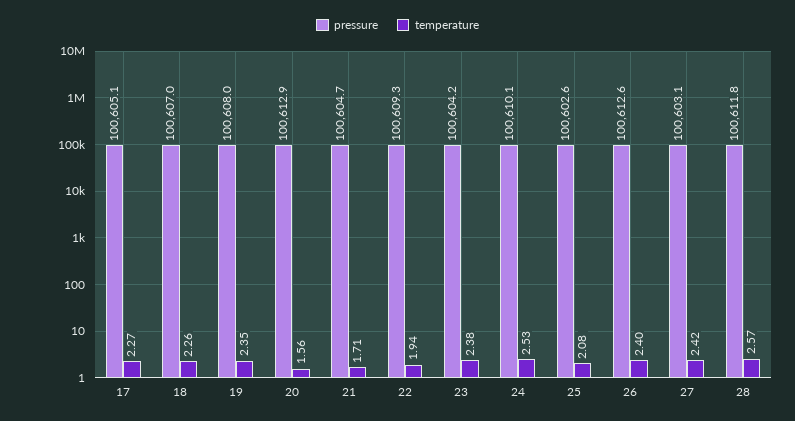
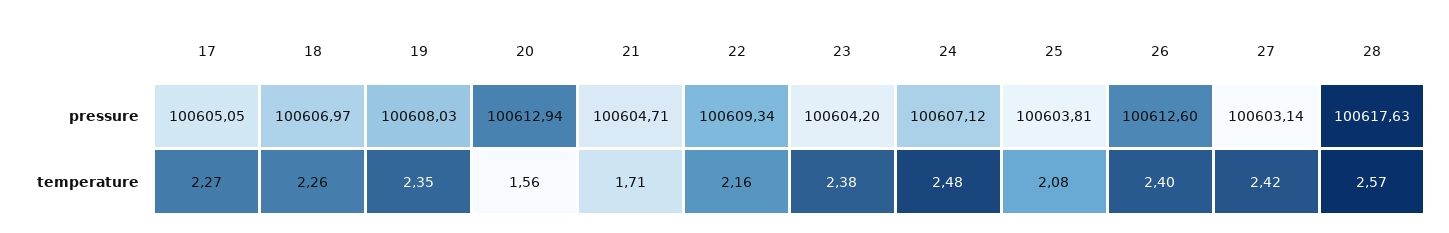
temperature, 22: 1.94 -> 2.16
pressure, 24: 100610.1 -> 100607.12
temperature, 24: 2.53 -> 2.48
pressure, 25: 100602.6 -> 100603.81
pressure, 28: 100611.8 -> 100617.63

